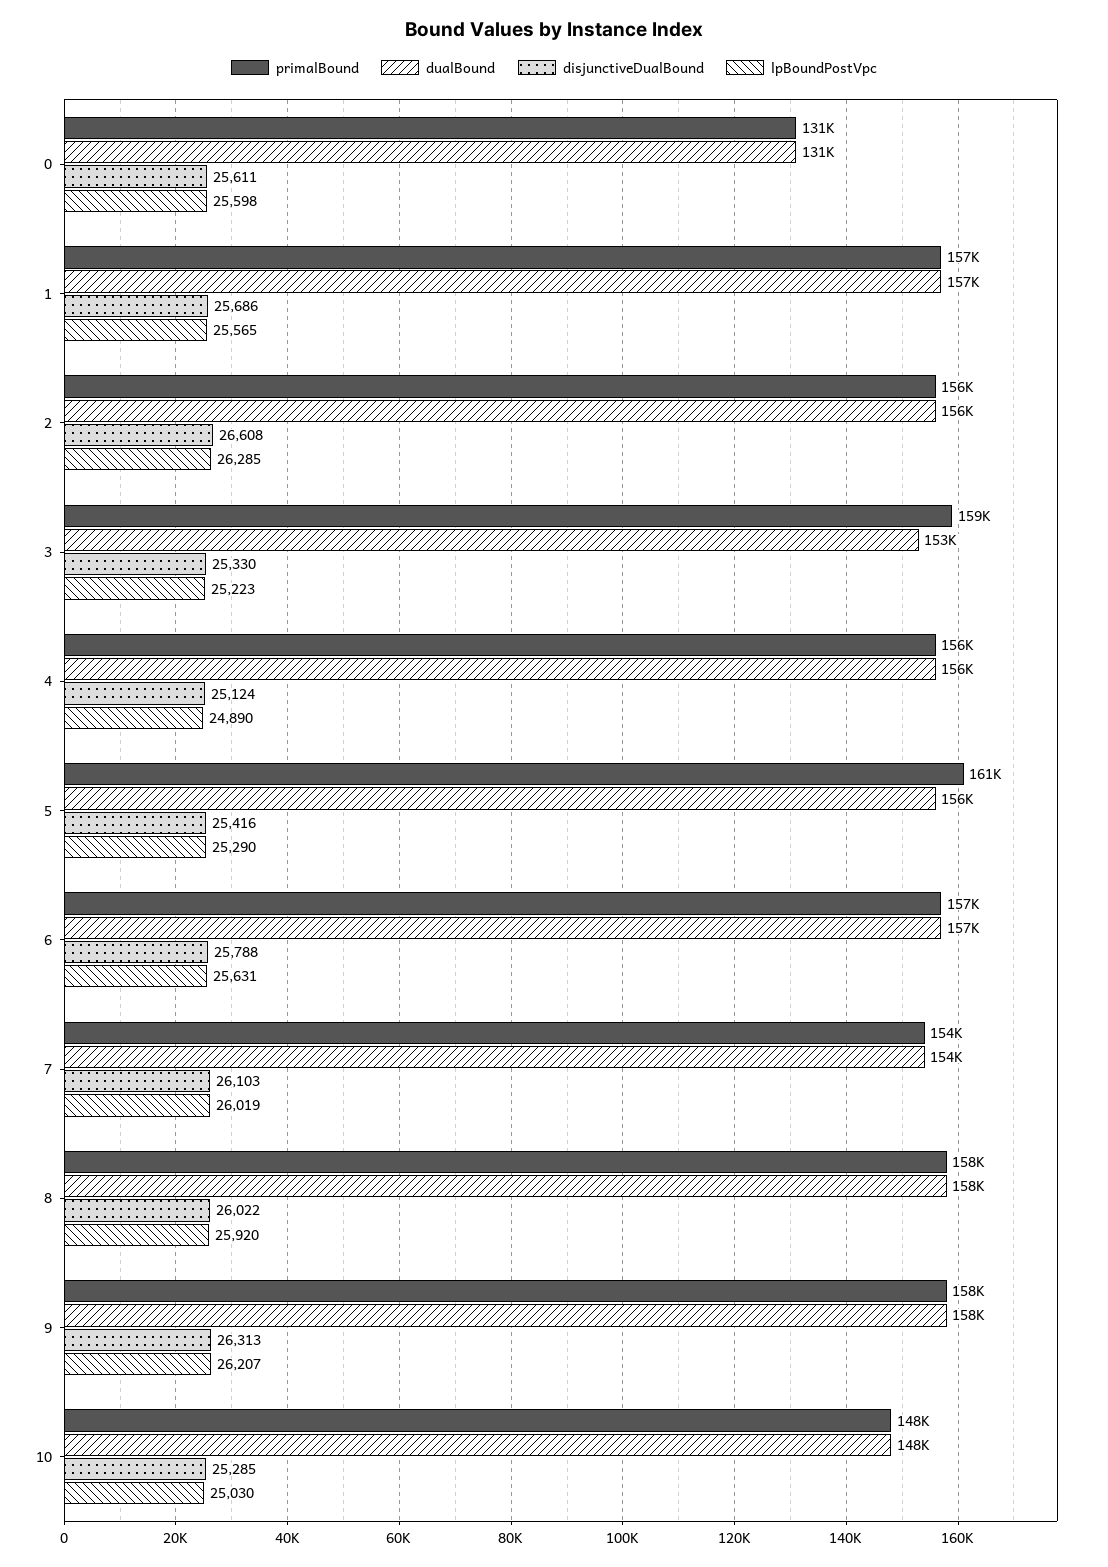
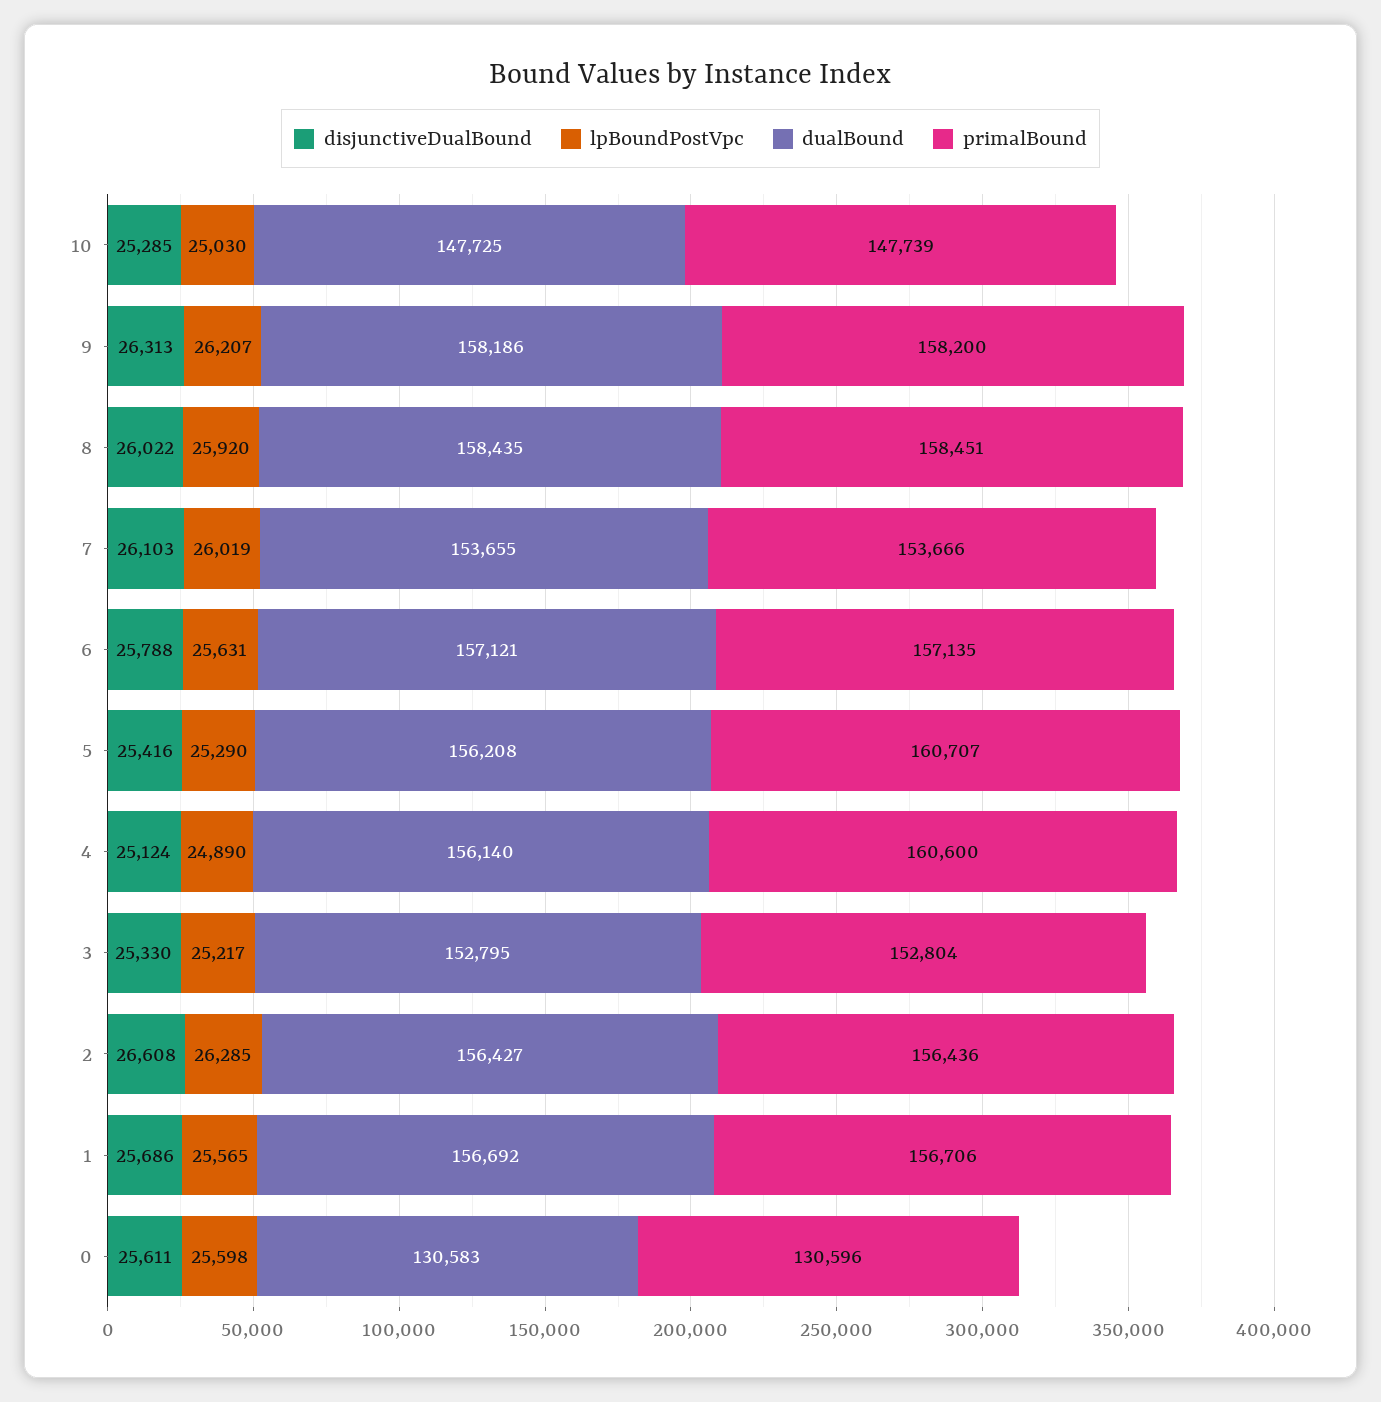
primalBound, 3: 159000 -> 152804
lpBoundPostVpc, 3: 25223 -> 25217
primalBound, 4: 156000 -> 160600

